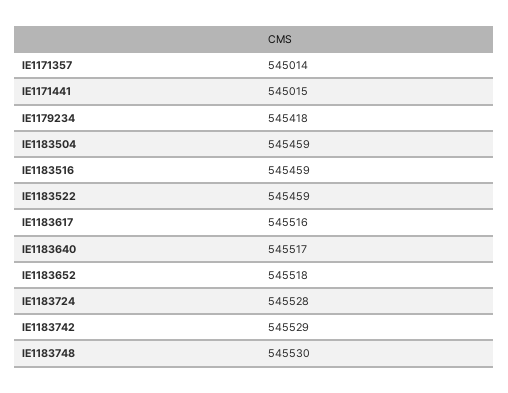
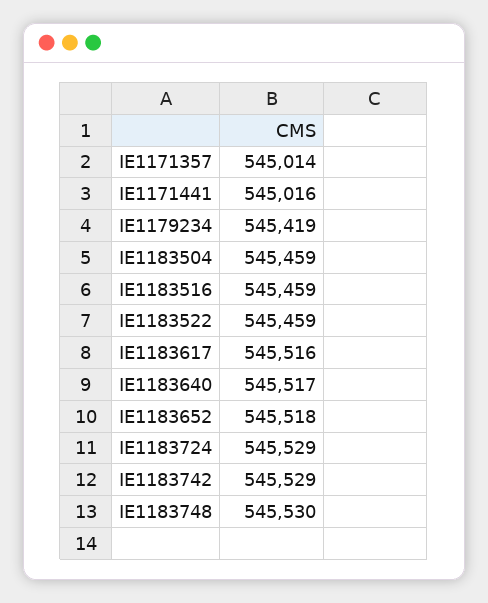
IE1171441: 545015 -> 545016
IE1179234: 545418 -> 545419
IE1183724: 545528 -> 545529

